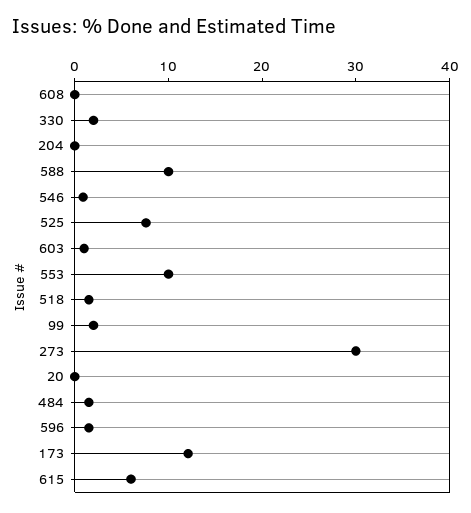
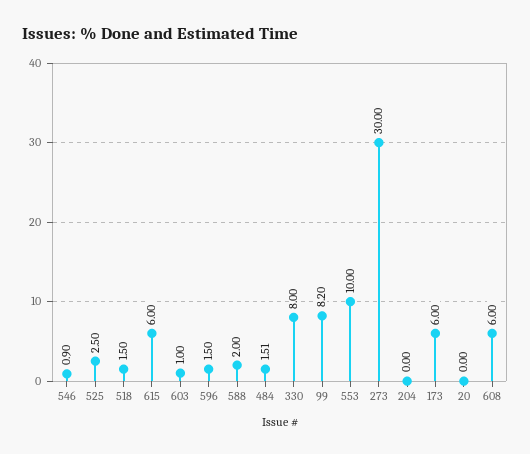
608: 0 -> 6
330: 2 -> 8
588: 10 -> 2
525: 8 -> 2.5
99: 2 -> 8.2
173: 12 -> 6

